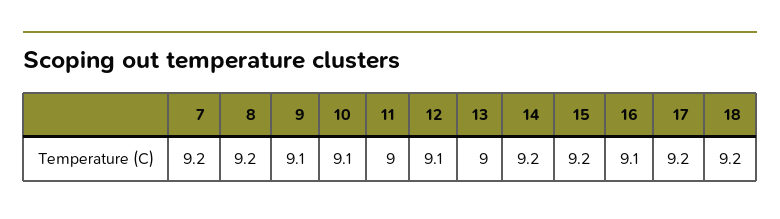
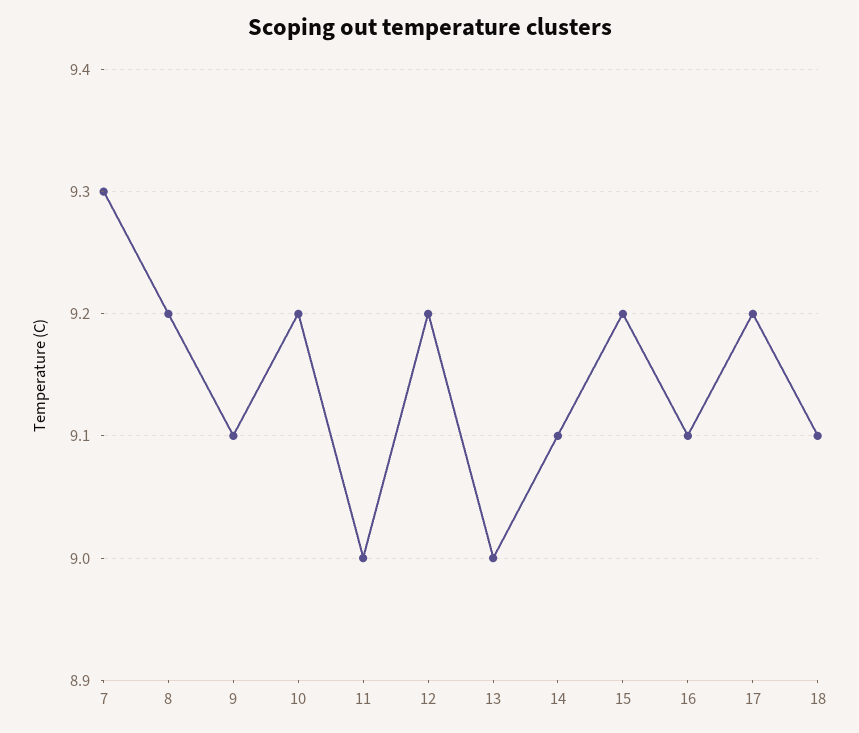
7: 9.2 -> 9.3
10: 9.1 -> 9.2
12: 9.1 -> 9.2
14: 9.2 -> 9.1
18: 9.2 -> 9.1

